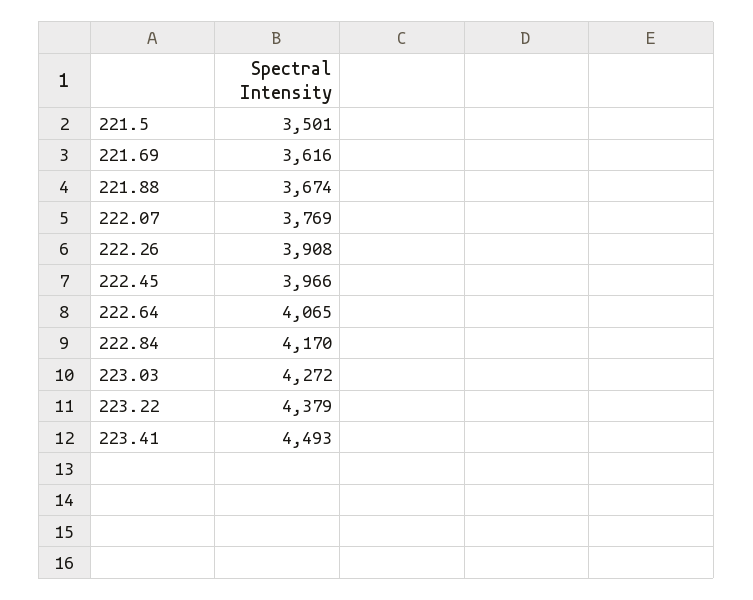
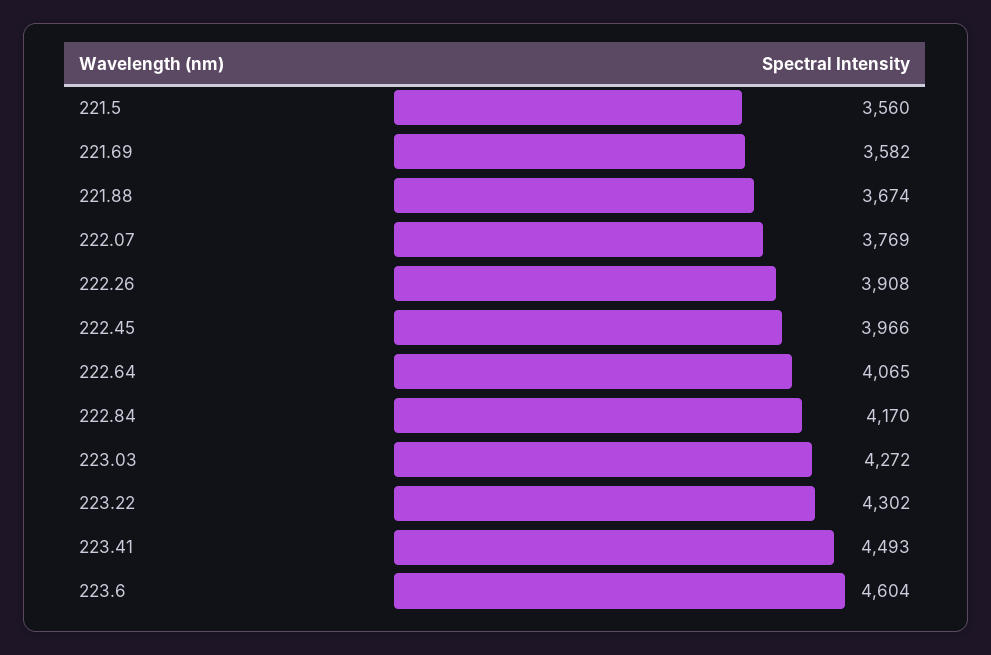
221.5: 3501 -> 3560
221.69: 3616 -> 3582
223.22: 4379 -> 4302
223.6: none -> 4604

